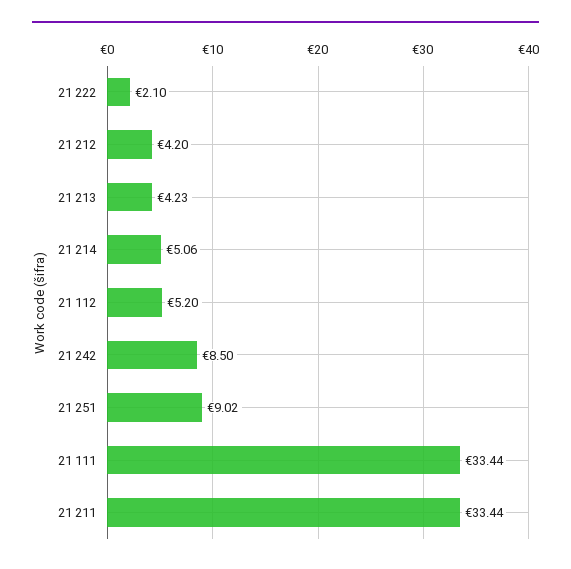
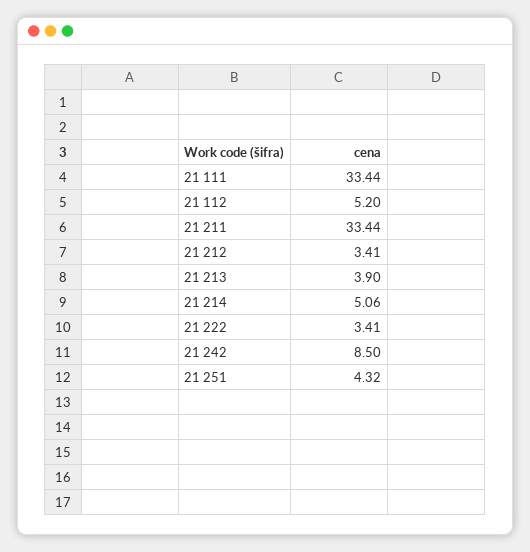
21 222: 2.1 -> 3.41
21 212: 4.2 -> 3.41
21 213: 4.23 -> 3.9
21 251: 9.02 -> 4.32

